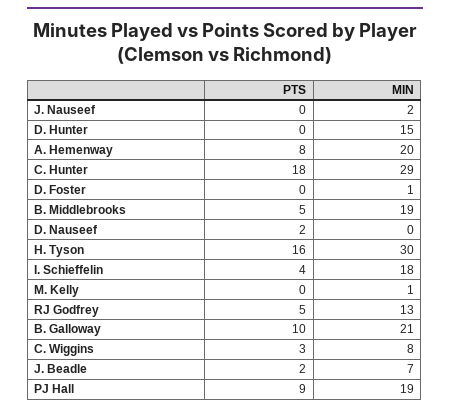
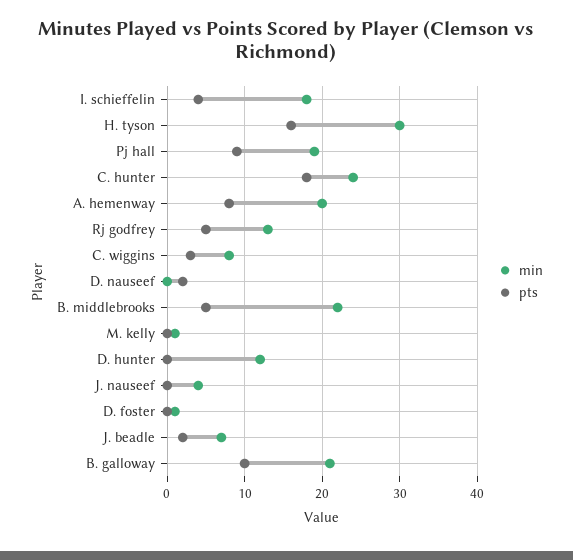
MIN, J. Nauseef: 2 -> 4
MIN, D. Hunter: 15 -> 12
MIN, C. Hunter: 29 -> 24
MIN, B. Middlebrooks: 19 -> 22

